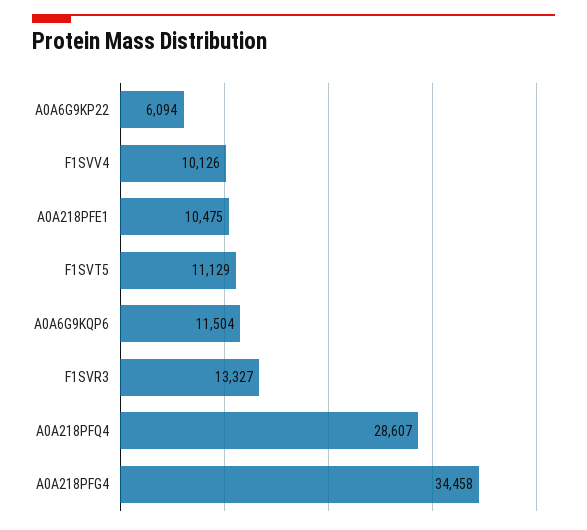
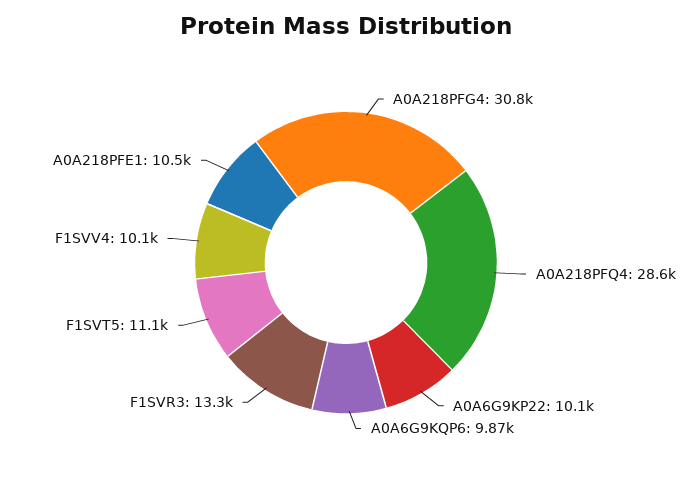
A0A6G9KP22: 6094 -> 10100
A0A6G9KQP6: 11504 -> 9870
A0A218PFG4: 34458 -> 30800

